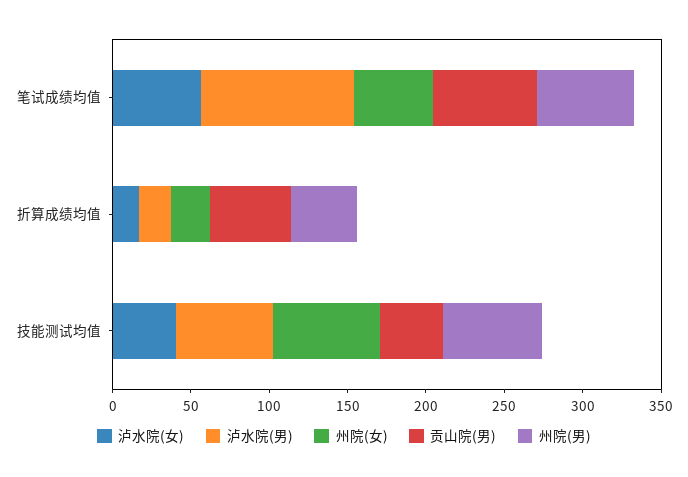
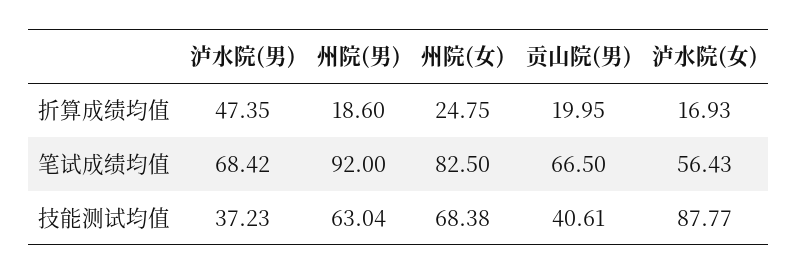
泸水院(男), 笔试成绩均值: 100 -> 68.42
州院(女), 笔试成绩均值: 50 -> 82.5
州院(男), 笔试成绩均值: 60 -> 92
泸水院(男), 折算成绩均值: 20 -> 47.35
贡山院(男), 折算成绩均值: 50 -> 19.95
州院(男), 折算成绩均值: 40 -> 18.6
泸水院(女), 技能测试均值: 40 -> 87.77
泸水院(男), 技能测试均值: 60 -> 37.23

